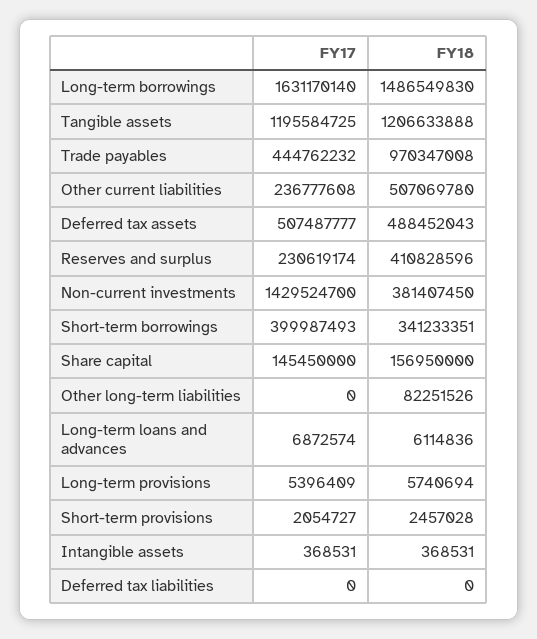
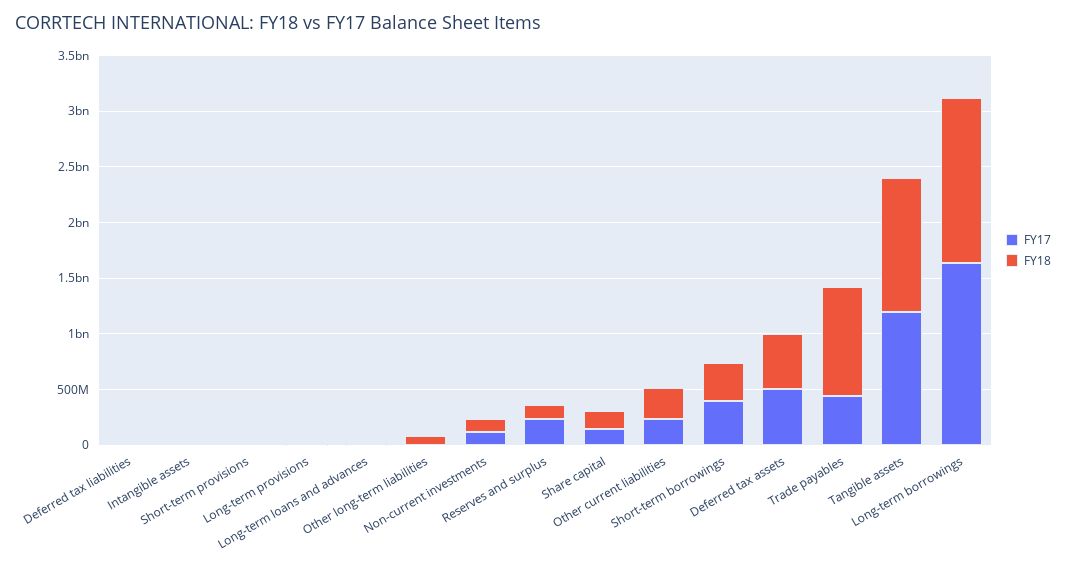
FY18, Other current liabilities: 507069780 -> 300000000
FY18, Reserves and surplus: 410828596 -> 100000000
FY17, Non-current investments: 1429524700 -> 100000000
FY18, Non-current investments: 381407450 -> 100000000

